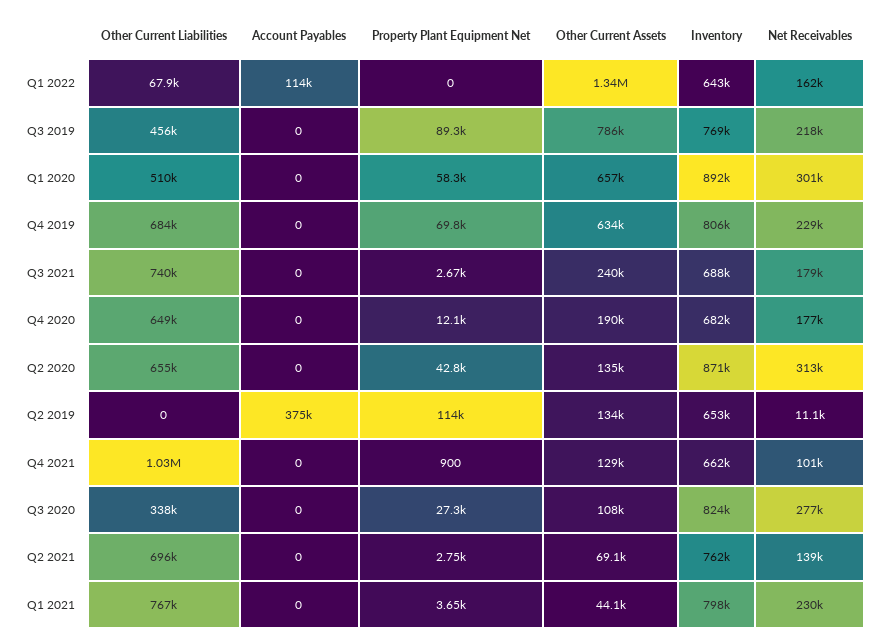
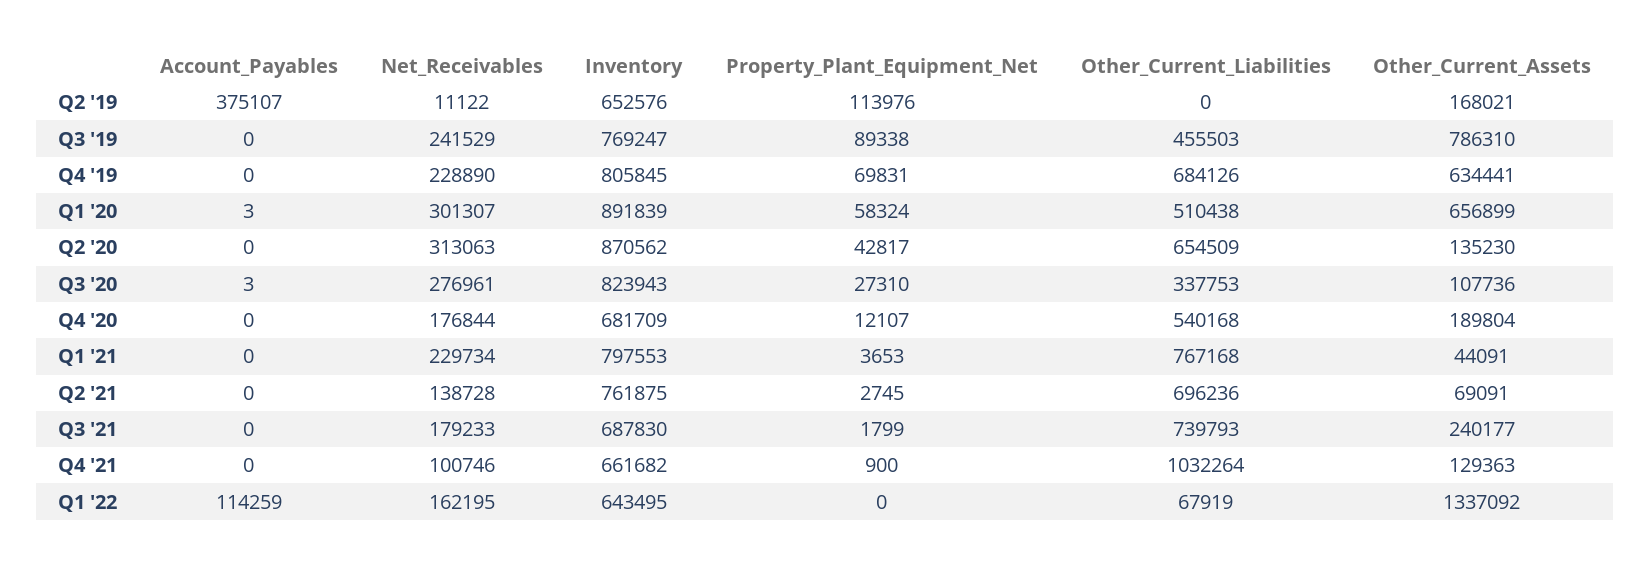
Net Receivables, Q3 2019: 218000 -> 241529
Account Payables, Q1 2020: 0 -> 3
Property Plant Equipment Net, Q3 2021: 2670 -> 1799
Other Current Liabilities, Q4 2020: 649000 -> 540168
Other Current Assets, Q2 2019: 134000 -> 168021
Account Payables, Q3 2020: 0 -> 3

